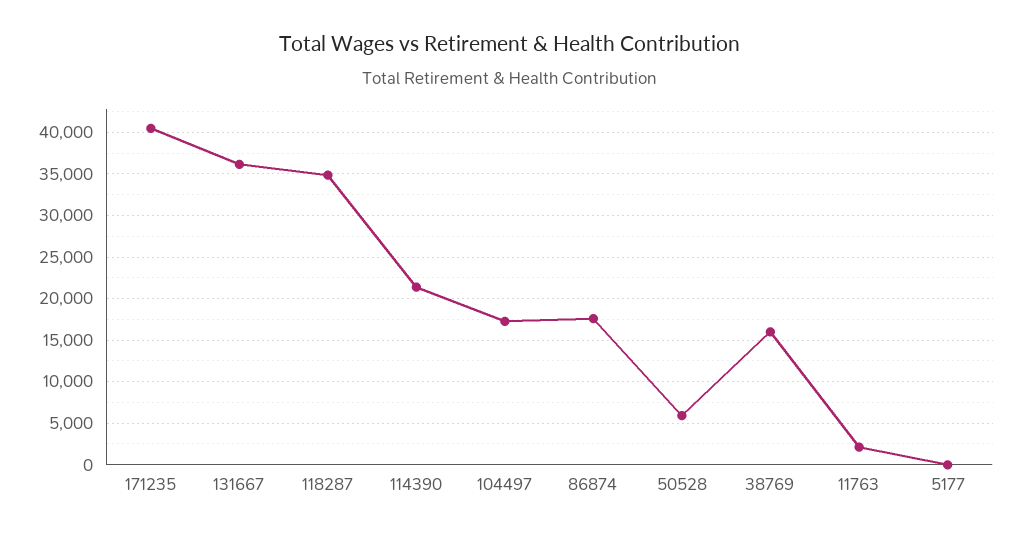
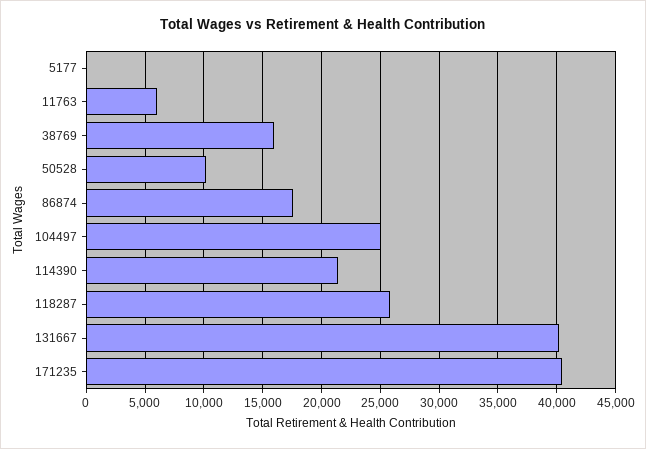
131667: 36000 -> 40000
118287: 35000 -> 26000
104497: 17000 -> 25000
50528: 6000 -> 10000
11763: 2000 -> 6000

